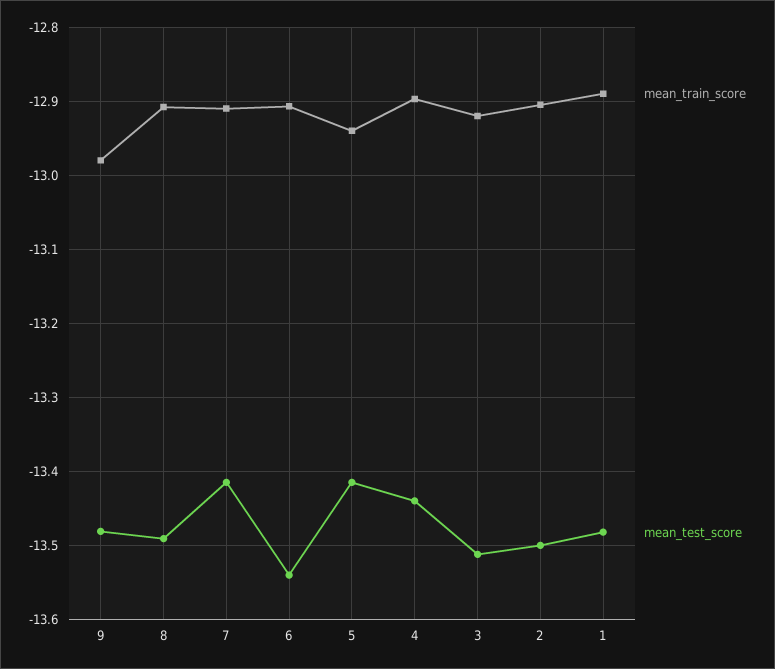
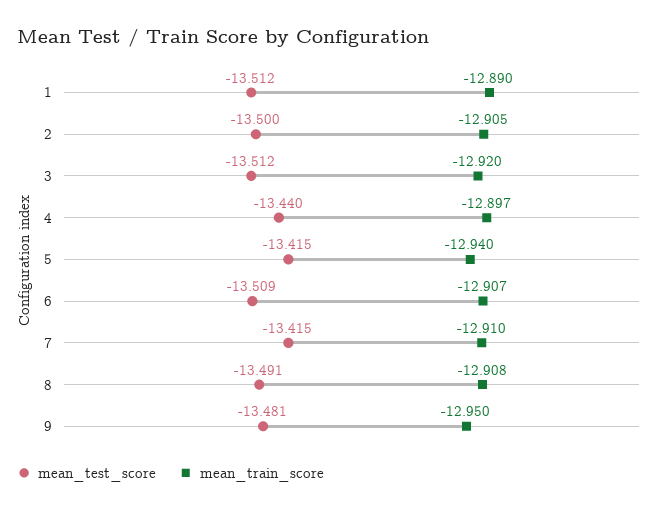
mean_train_score, 9: -12.98 -> -12.95
mean_test_score, 6: -13.54 -> -13.509
mean_test_score, 1: -13.48 -> -13.512

